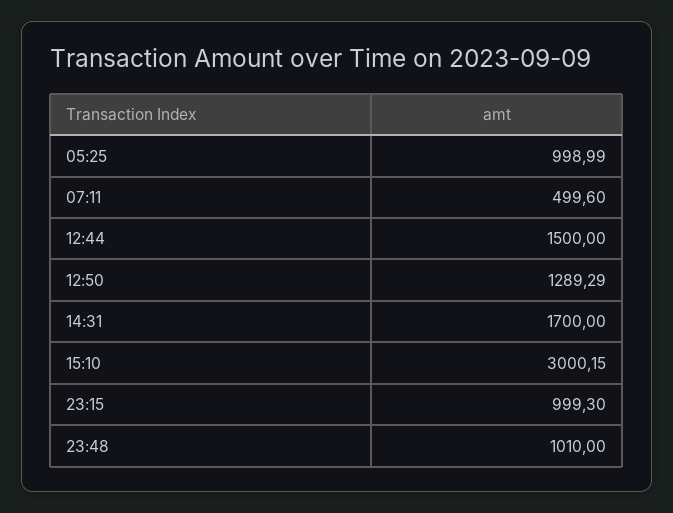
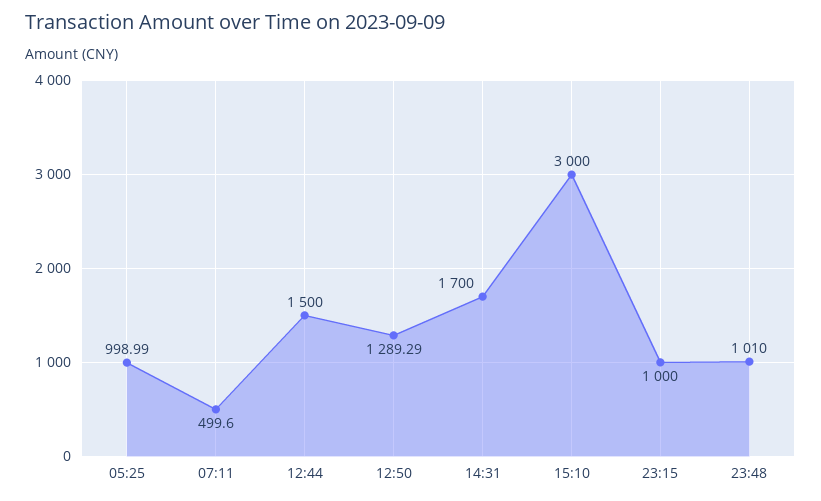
15:10: 3000.15 -> 3000
23:15: 999.3 -> 1000

